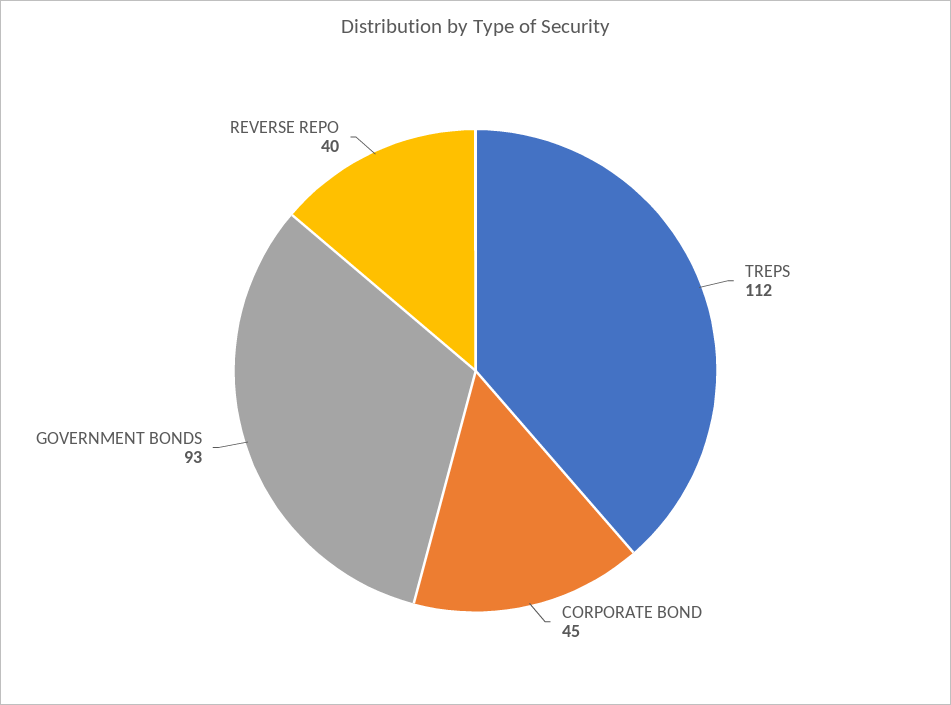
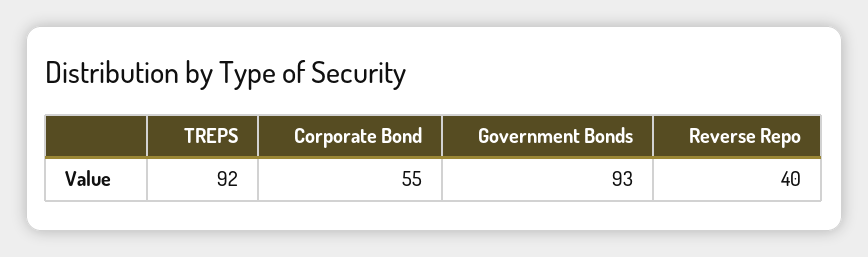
TREPS: 112 -> 92
CORPORATE BOND: 45 -> 55

